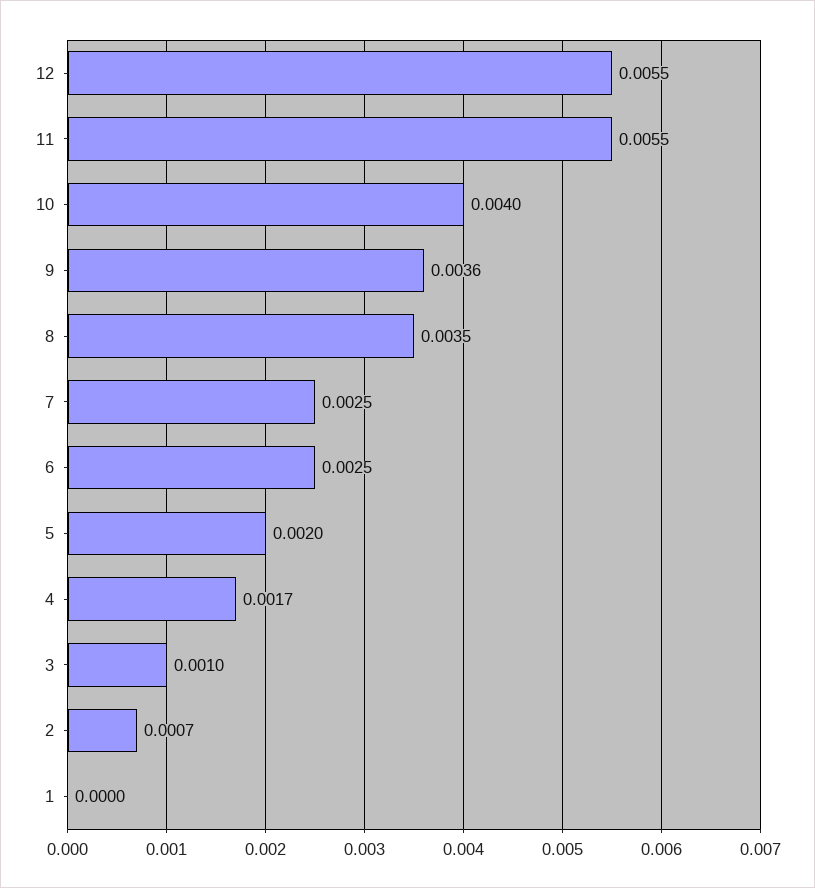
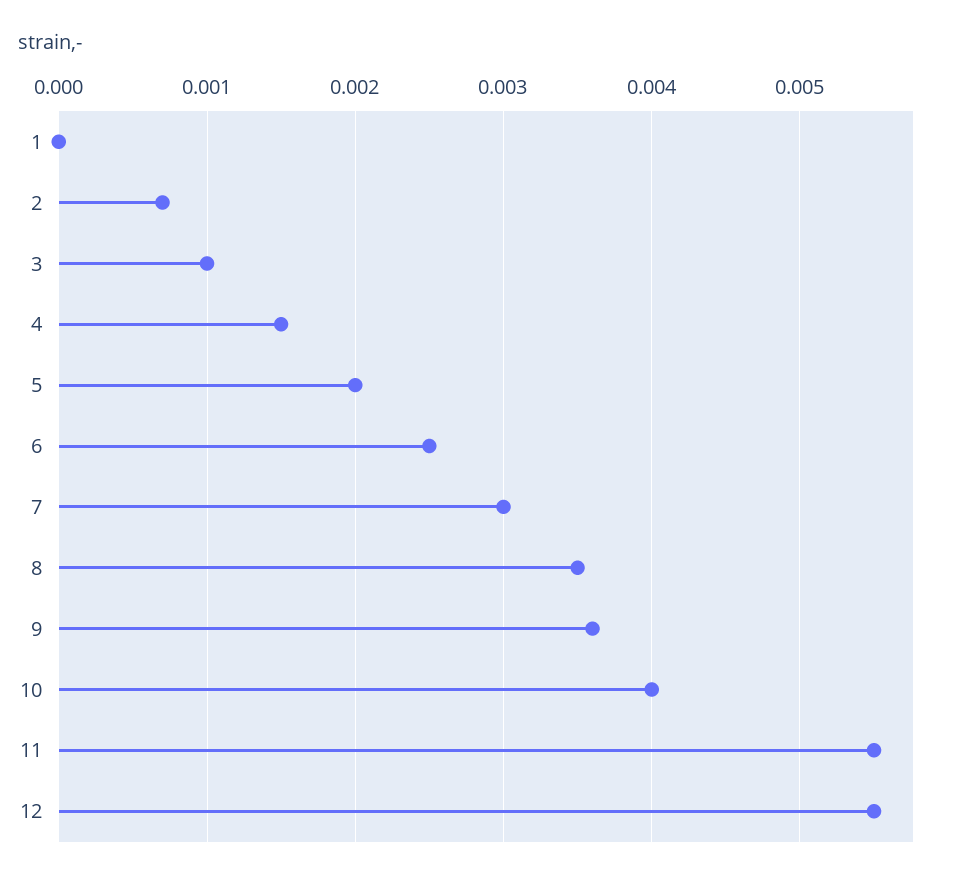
7: 0.0025 -> 0.003
4: 0.0017 -> 0.0015

